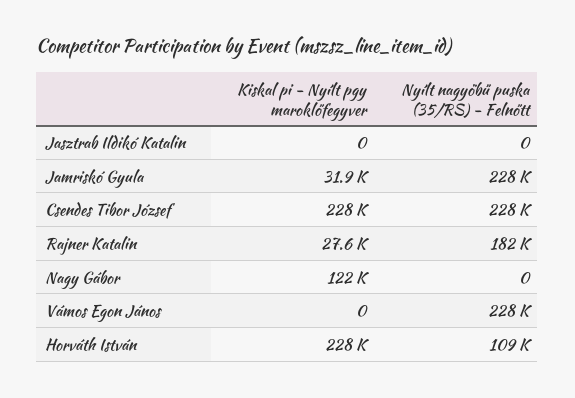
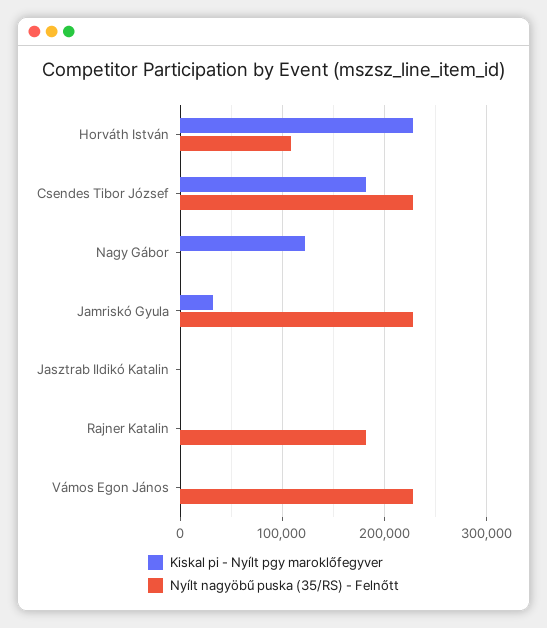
Kiskal pi - Nyílt pgy maroklőfegyver, Csendes Tibor József: 228000 -> 180000
Kiskal pi - Nyílt pgy maroklőfegyver, Rajner Katalin: 27600 -> 0

